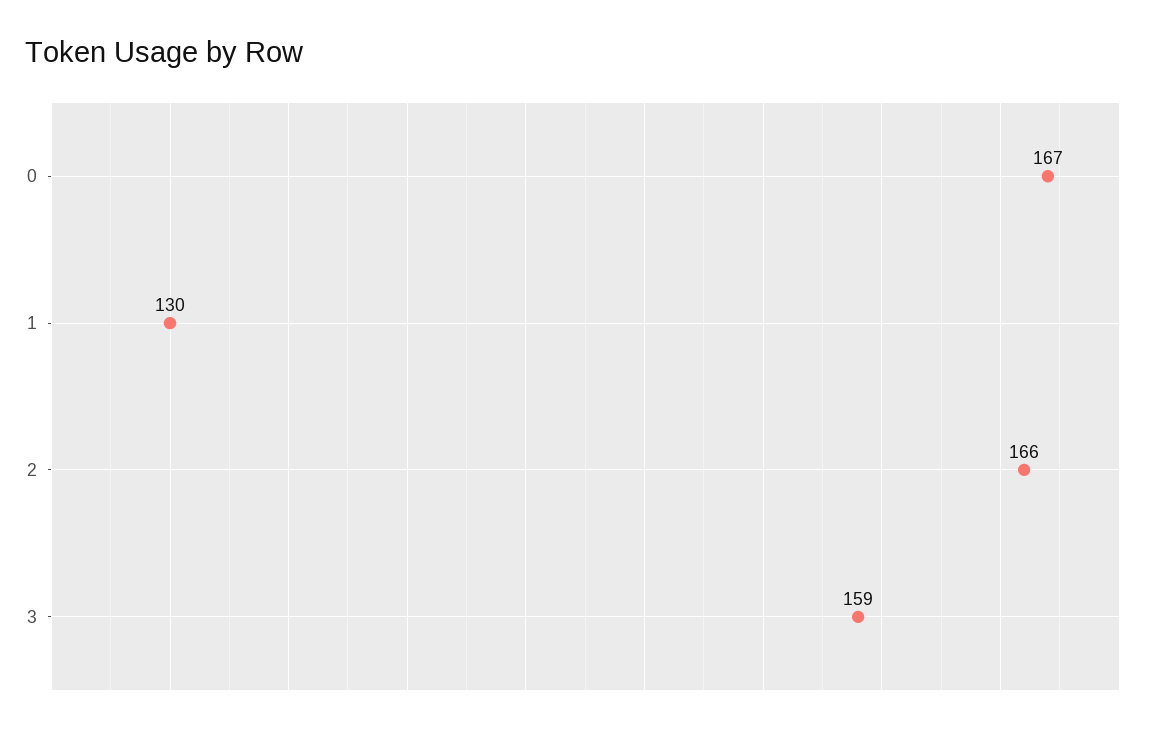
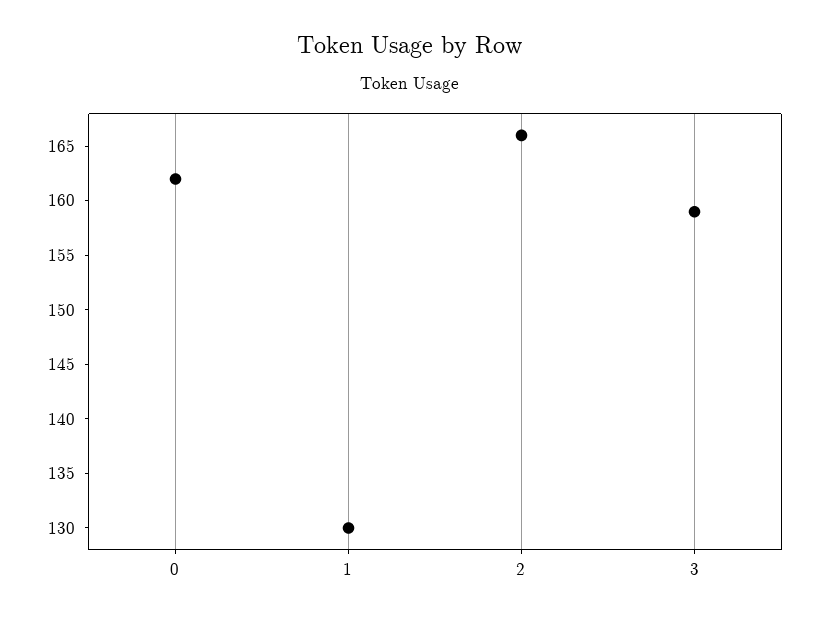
0: 167 -> 162

